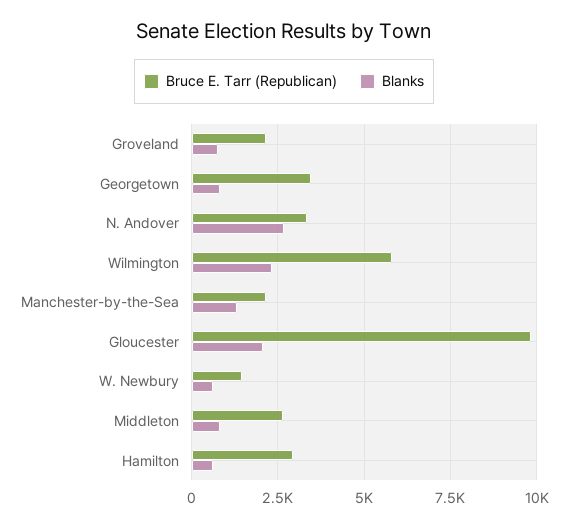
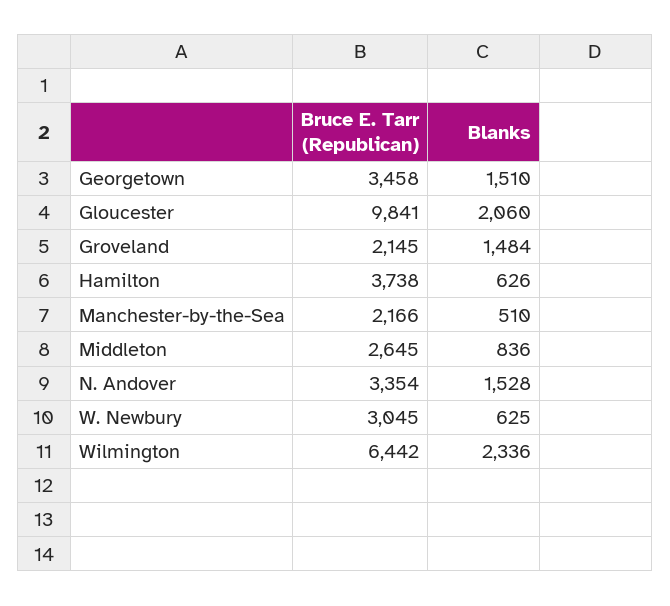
Blanks, Groveland: 750 -> 1484
Blanks, Georgetown: 750 -> 1510
Blanks, N. Andover: 2750 -> 1528
Bruce E. Tarr (Republican), Wilmington: 5750 -> 6442
Blanks, Manchester-by-the-Sea: 1250 -> 510
Bruce E. Tarr (Republican), W. Newbury: 1500 -> 3045
Bruce E. Tarr (Republican), Hamilton: 3000 -> 3738

